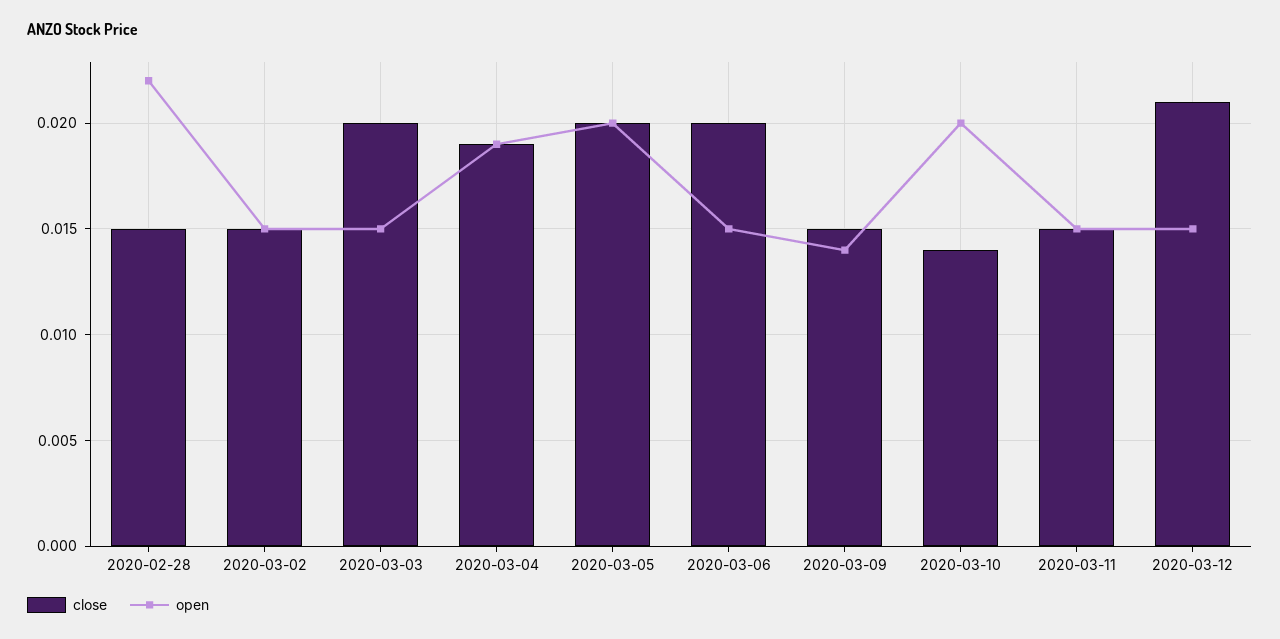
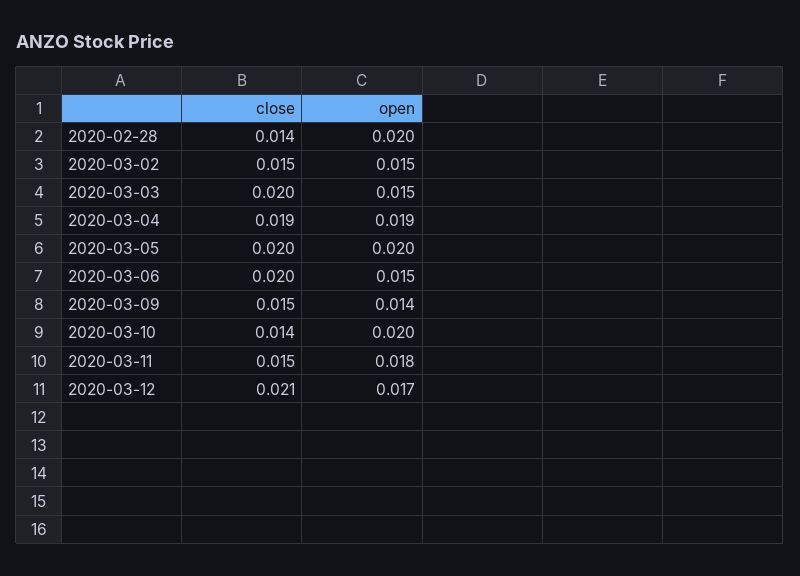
close, 2020-02-28: 0.015 -> 0.014
open, 2020-02-28: 0.022 -> 0.02
open, 2020-03-11: 0.015 -> 0.018
open, 2020-03-12: 0.015 -> 0.017

